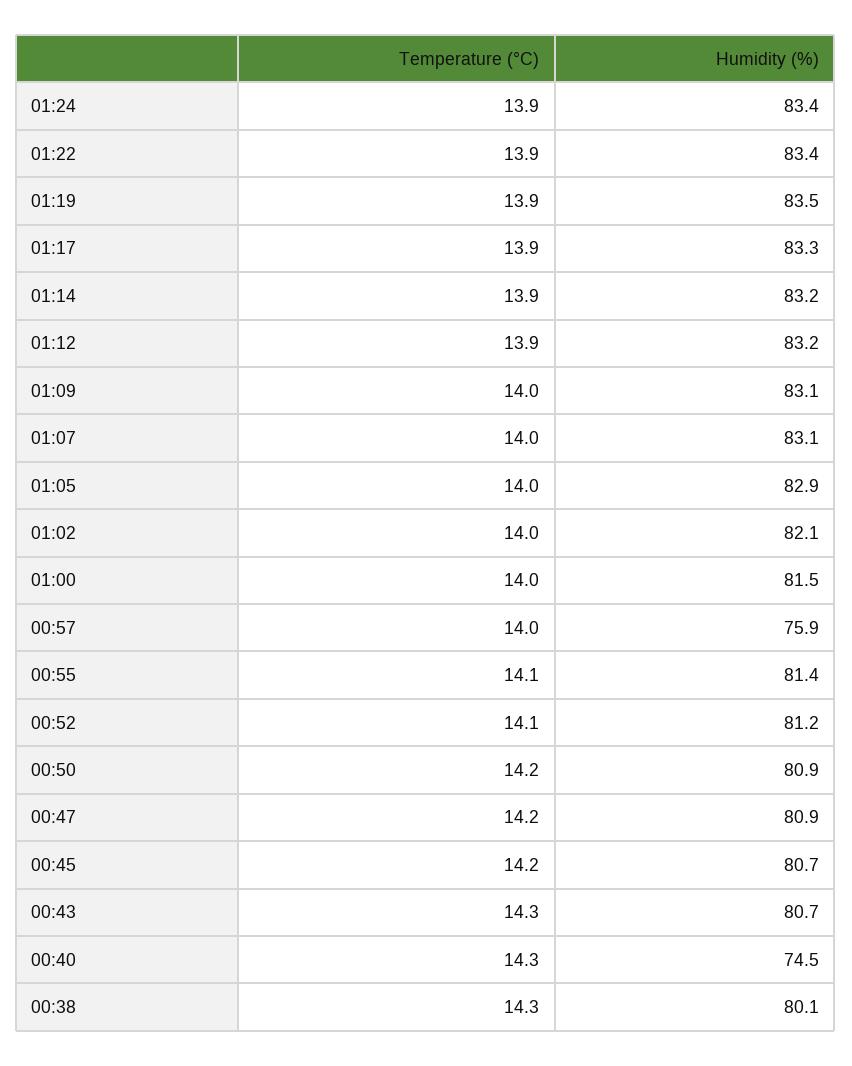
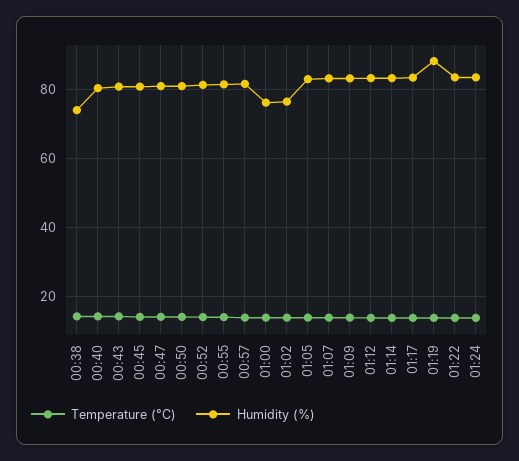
Humidity (%), 01:19: 83.5 -> 88
Humidity (%), 01:02: 82.1 -> 76
Humidity (%), 01:00: 81.5 -> 76
Humidity (%), 00:57: 75.9 -> 82
Humidity (%), 00:40: 74.5 -> 80
Humidity (%), 00:38: 80.1 -> 74

